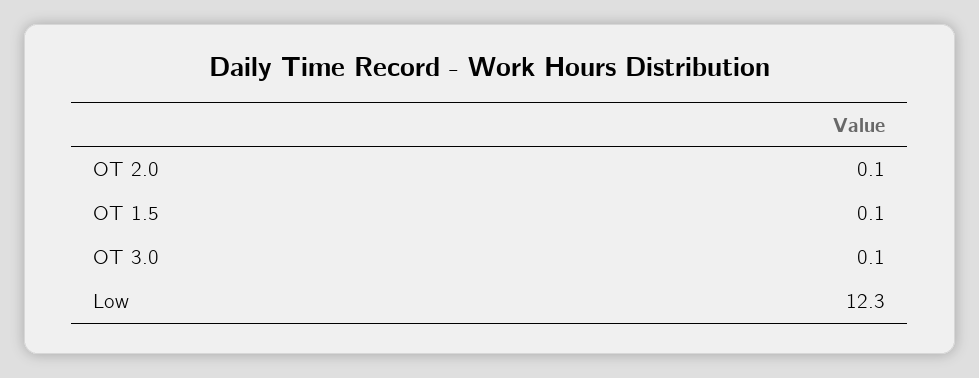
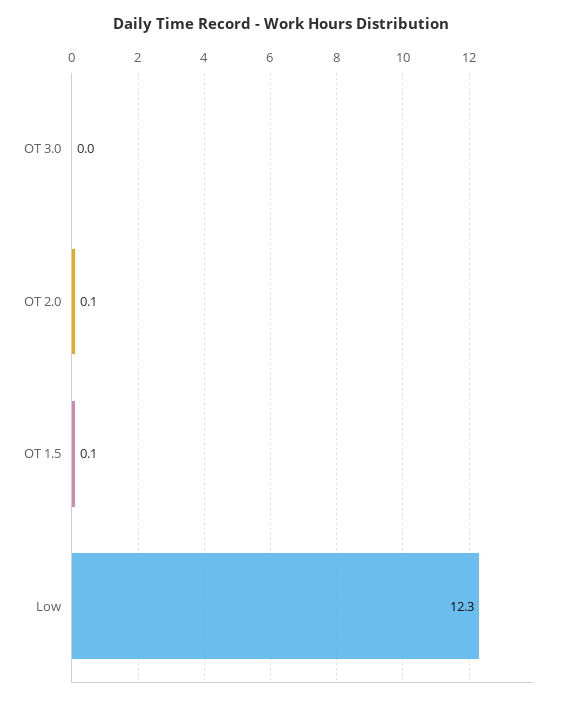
OT 3.0: 0.1 -> 0

